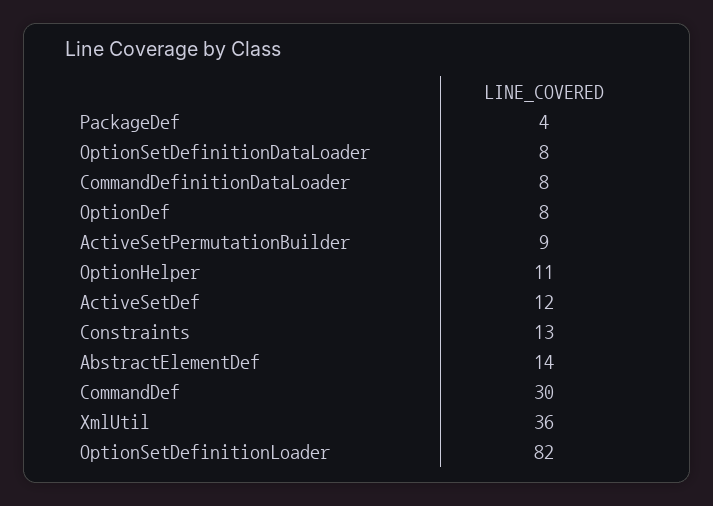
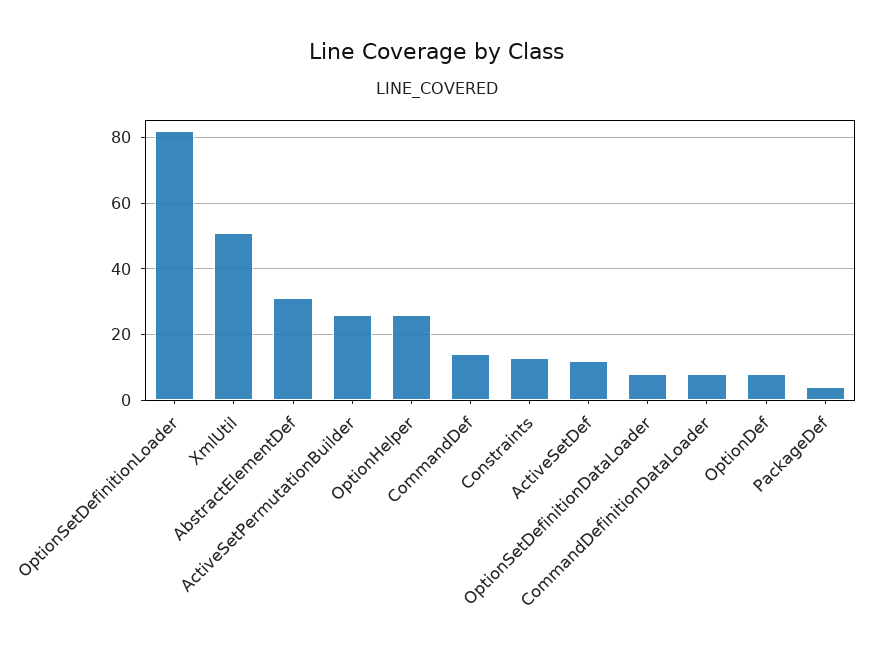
ActiveSetPermutationBuilder: 9 -> 25
OptionHelper: 11 -> 25
AbstractElementDef: 14 -> 30
CommandDef: 30 -> 15
XmlUtil: 36 -> 50

